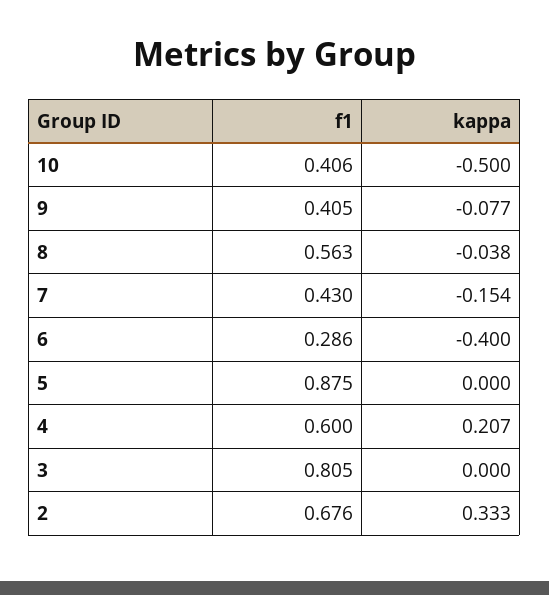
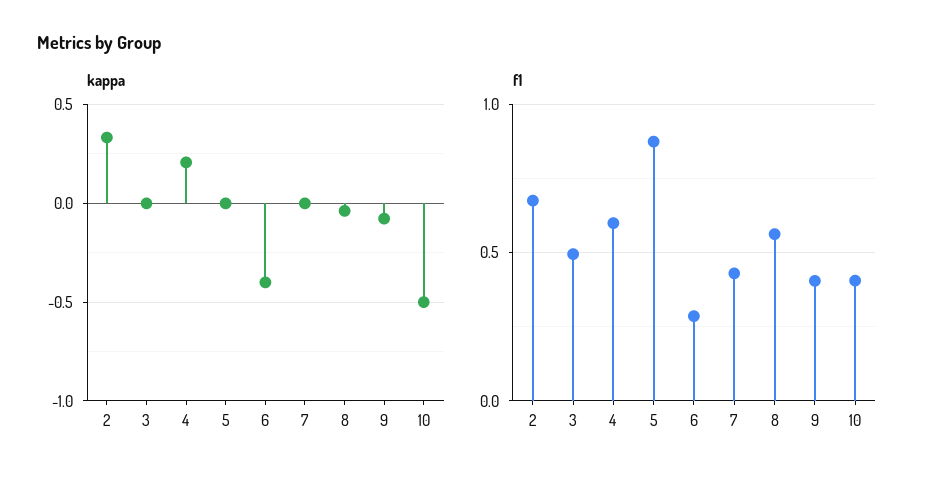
kappa, 7: -0.154 -> 0
f1, 3: 0.805 -> 0.5

